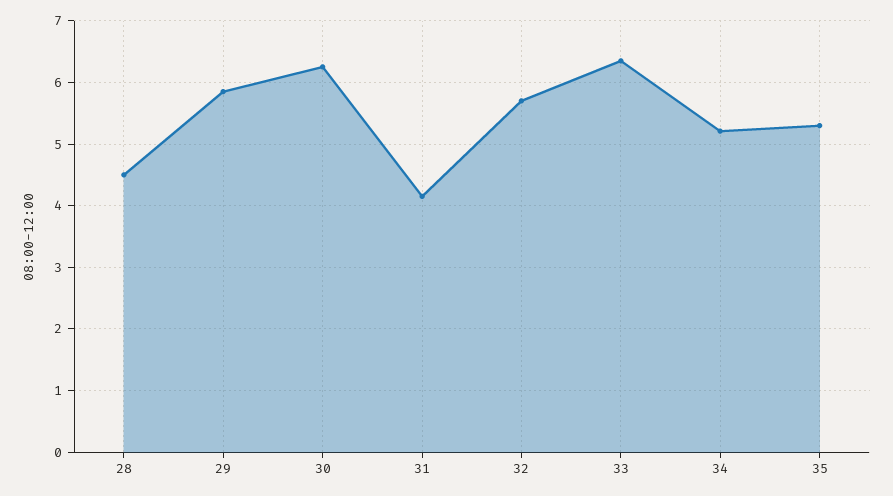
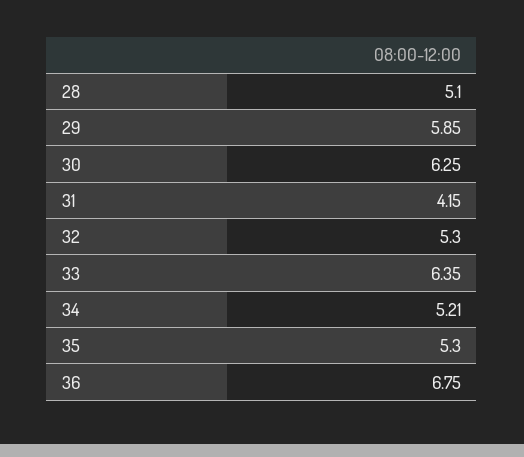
28: 4.5 -> 5.1
32: 5.7 -> 5.3
36: none -> 6.75

